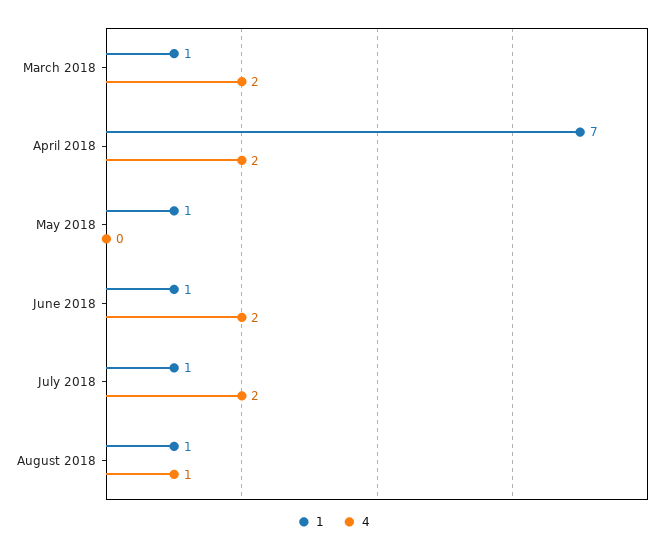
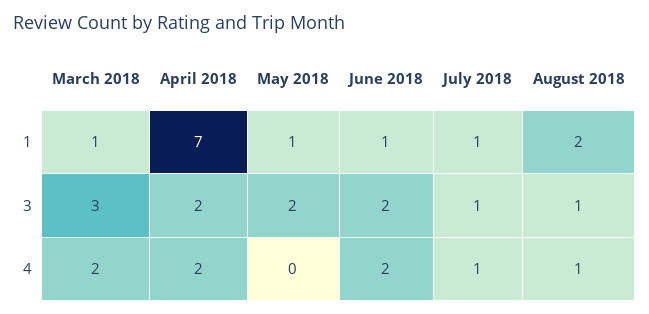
4, July 2018: 2 -> 1
1, August 2018: 1 -> 2
3, March 2018: none -> 3
3, April 2018: none -> 2
3, May 2018: none -> 2
3, June 2018: none -> 2
3, July 2018: none -> 1
3, August 2018: none -> 1

